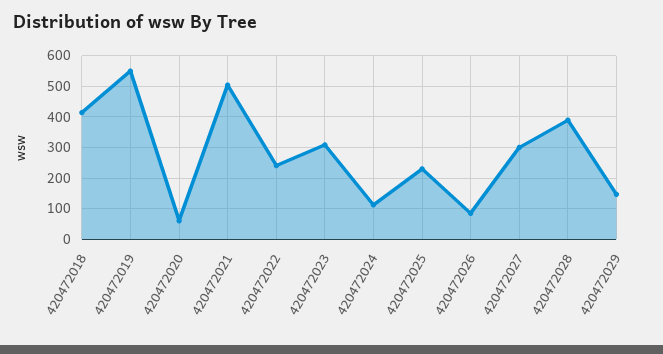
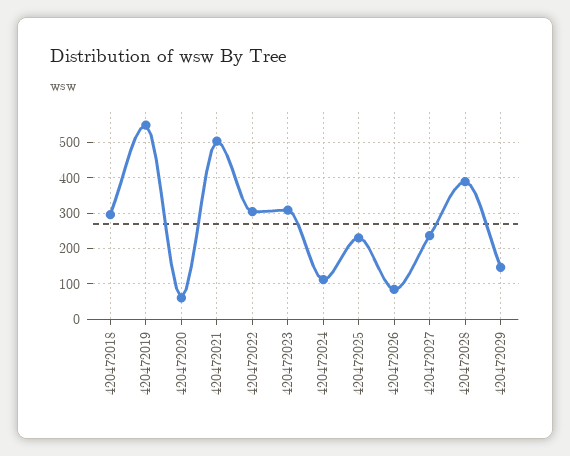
420472018: 420 -> 300
420472022: 240 -> 300
420472027: 300 -> 240

